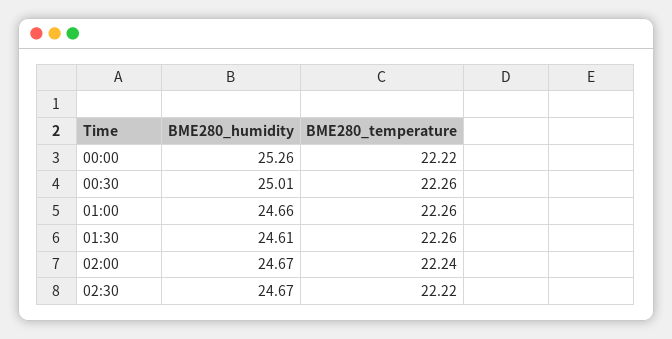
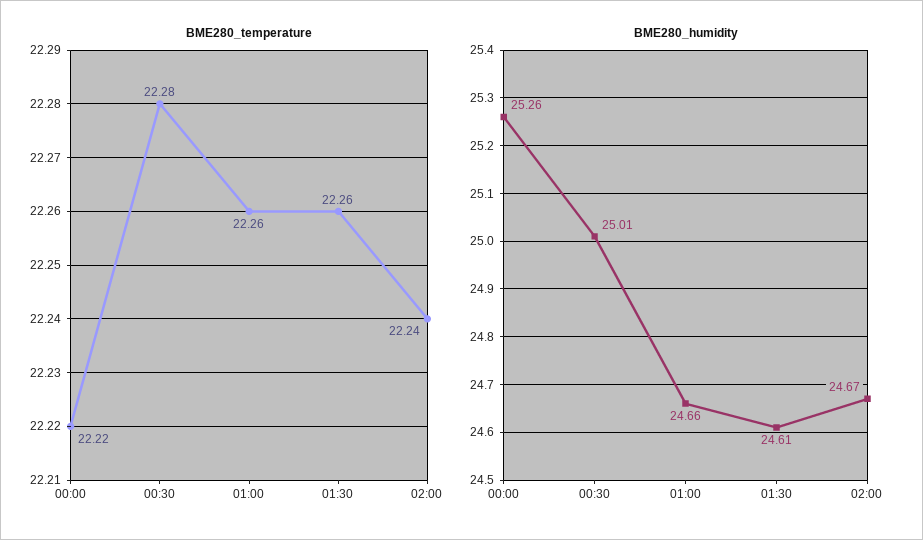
BME280_temperature, 00:30: 22.26 -> 22.28
BME280_humidity, 02:30: 24.67 -> none
BME280_temperature, 02:30: 22.22 -> none

